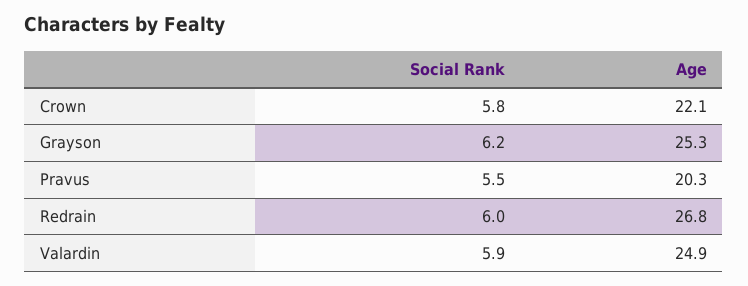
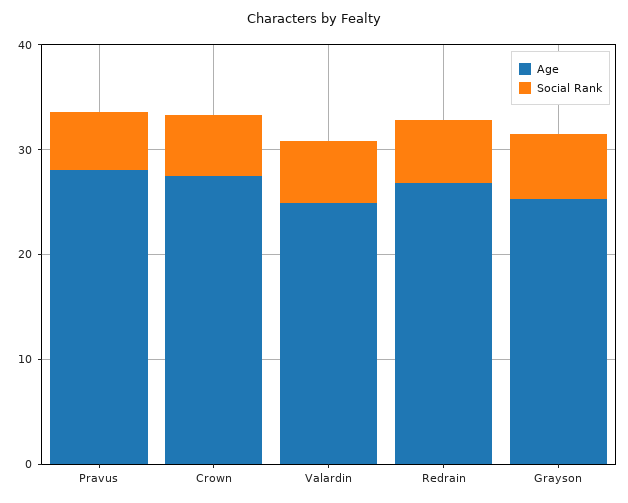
Age, Crown: 22.1 -> 28
Age, Pravus: 20.3 -> 28

